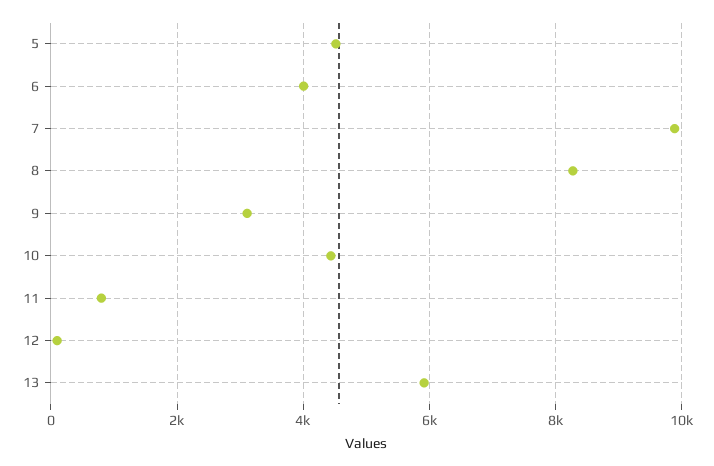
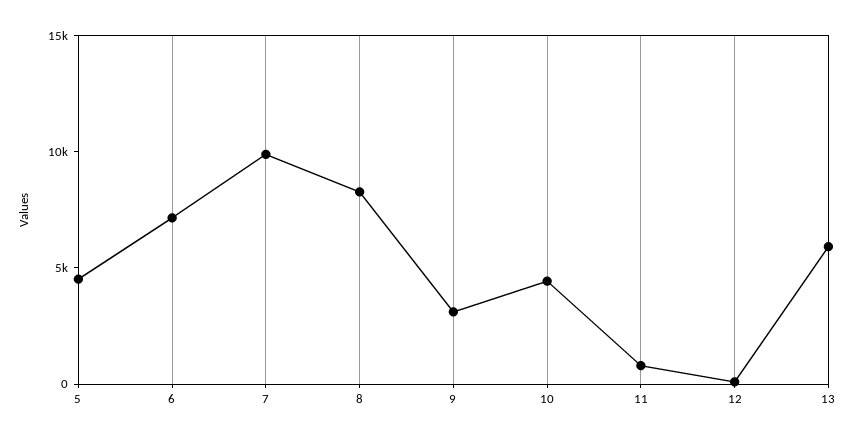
6: 4000 -> 7000

